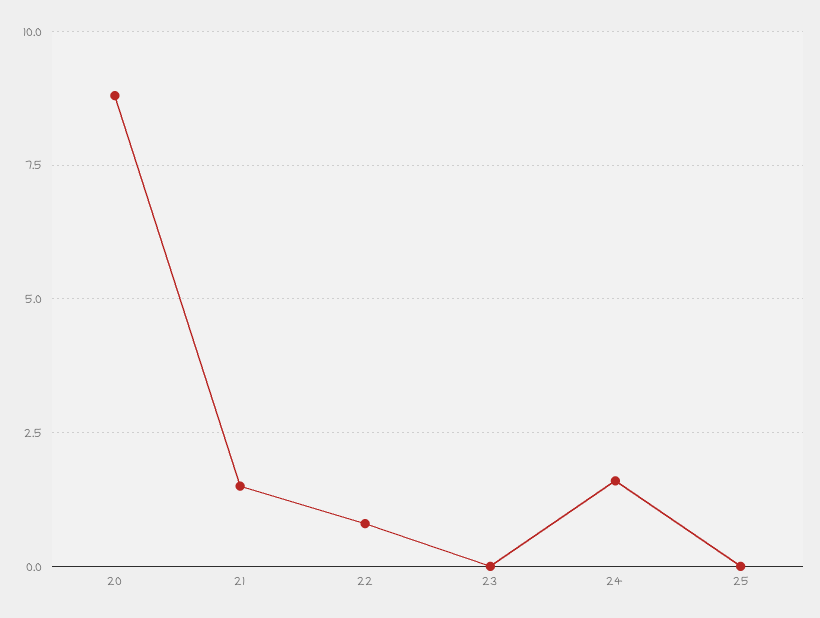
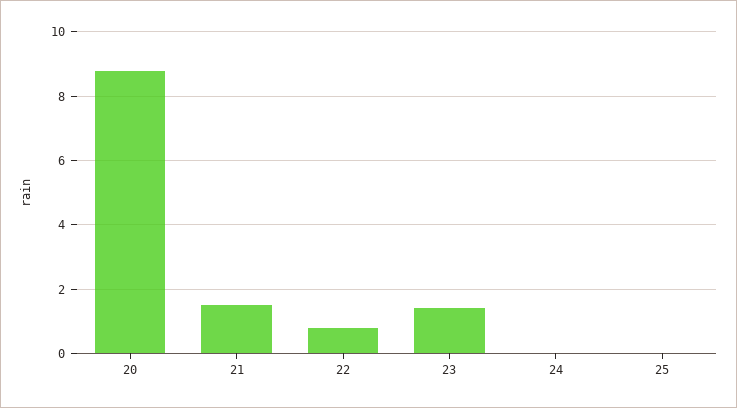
23: 0 -> 1.5
24: 1.5 -> 0

